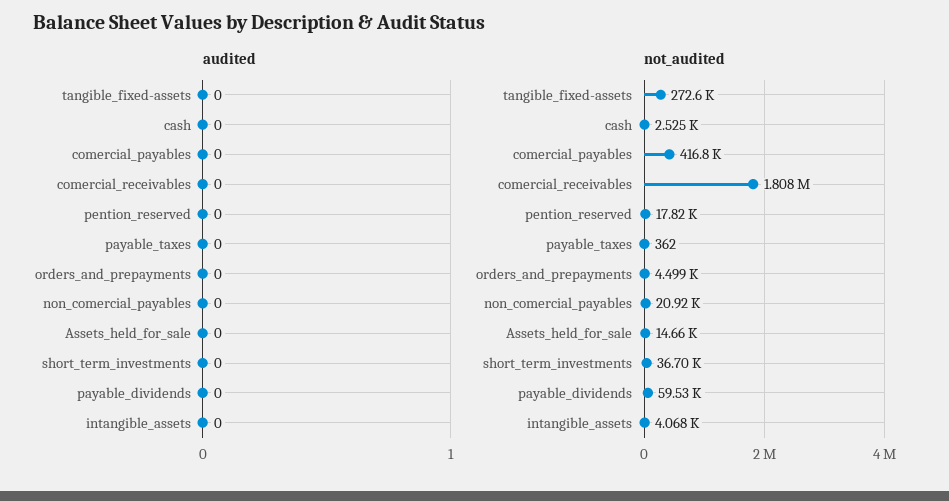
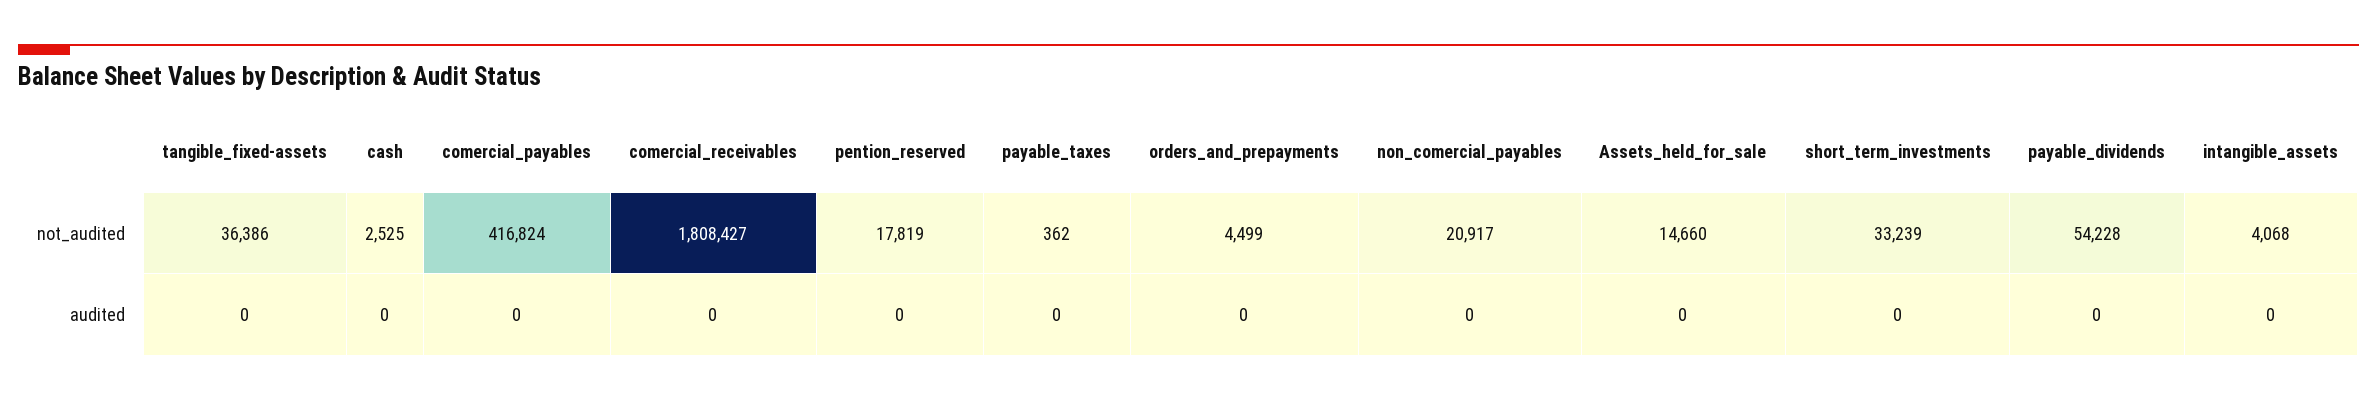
not_audited, tangible_fixed-assets: 272600 -> 36386
not_audited, short_term_investments: 36700 -> 33239
not_audited, payable_dividends: 59530 -> 54228

